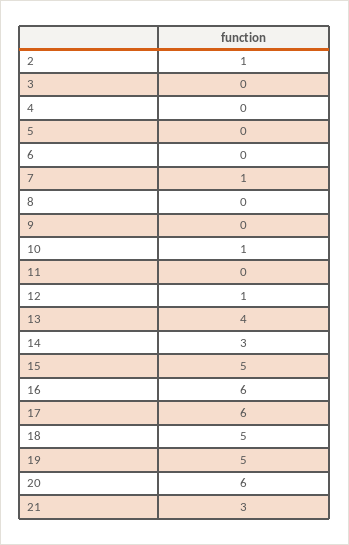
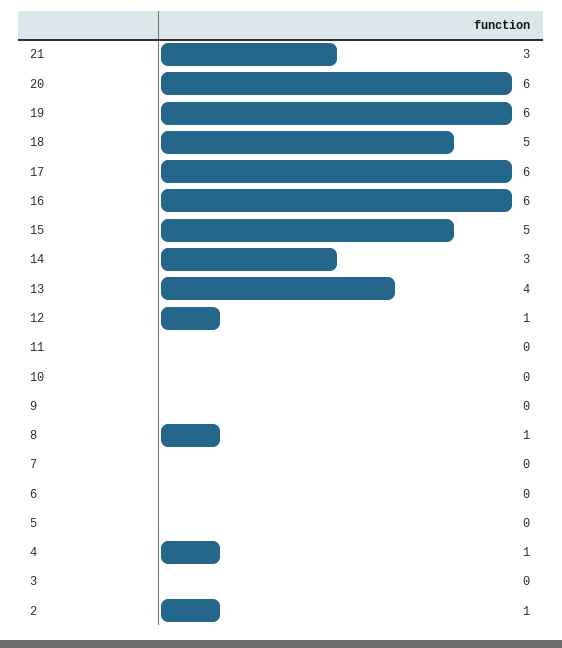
4: 0 -> 1
7: 1 -> 0
8: 0 -> 1
10: 1 -> 0
19: 5 -> 6

